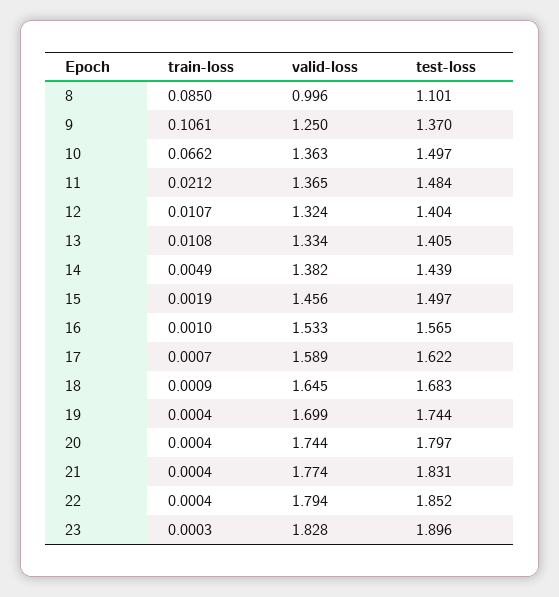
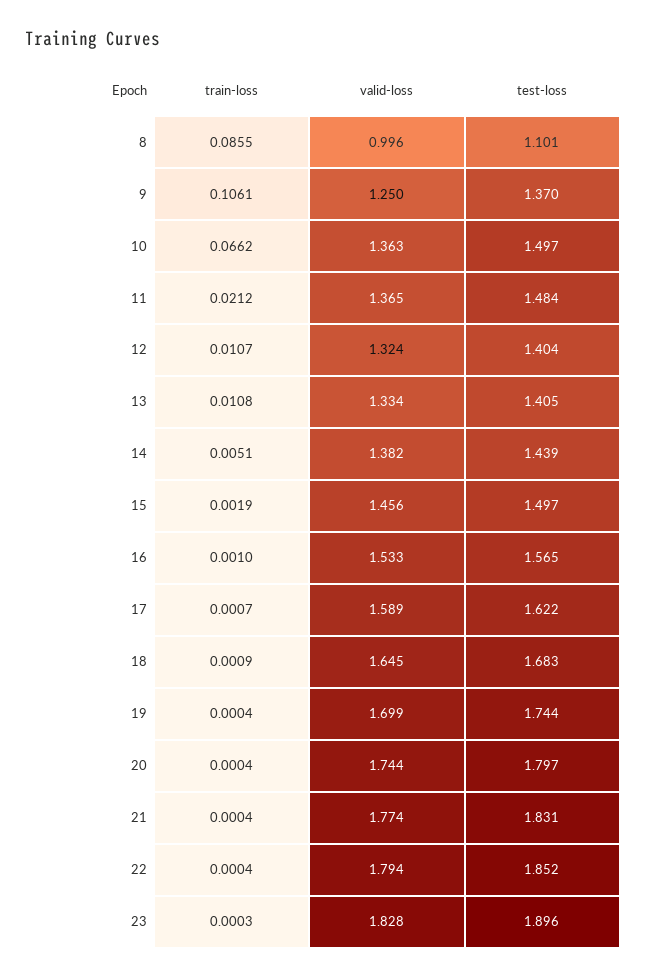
train-loss, 8: 0.085 -> 0.0855
train-loss, 14: 0.0049 -> 0.0051

